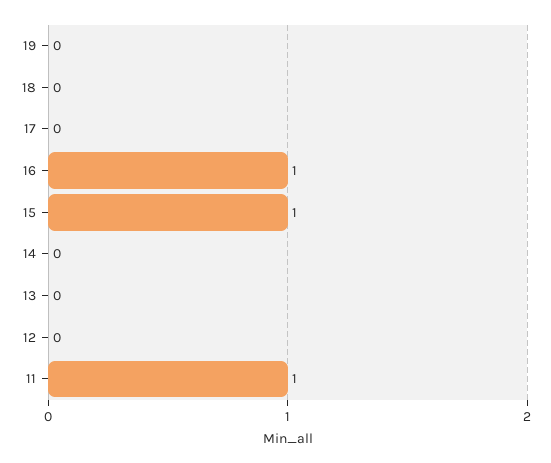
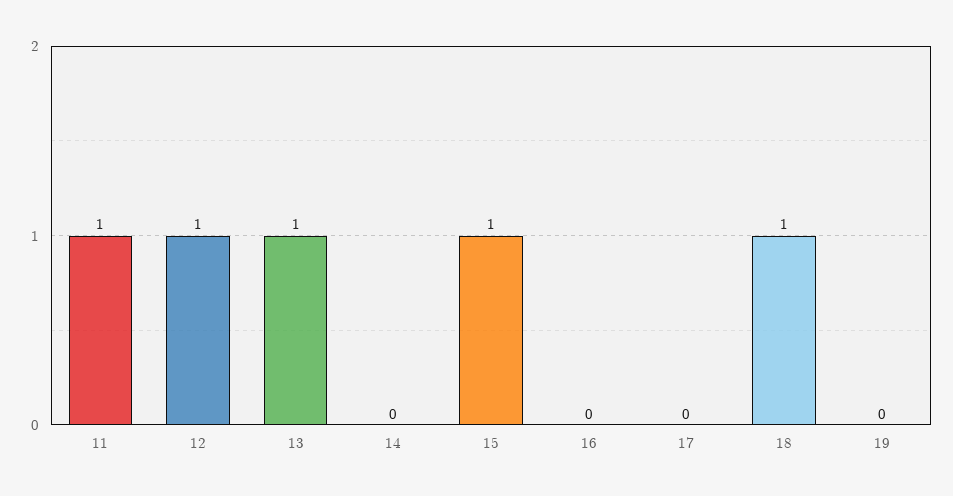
18: 0 -> 1
16: 1 -> 0
13: 0 -> 1
12: 0 -> 1

